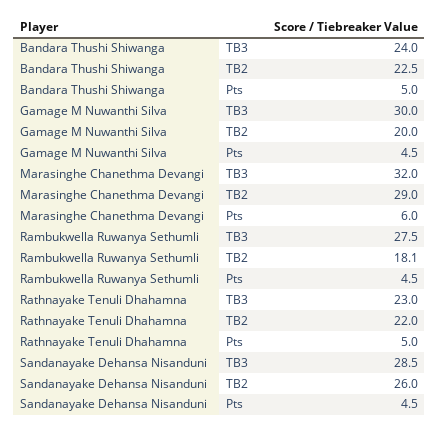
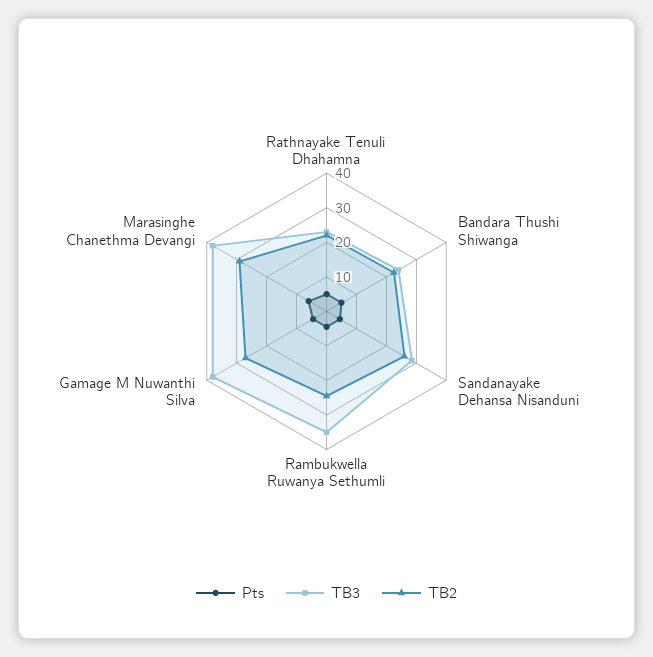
TB3, Gamage M Nuwanthi Silva: 30 -> 37.5
TB2, Gamage M Nuwanthi Silva: 20 -> 27.5
TB3, Marasinghe Chanethma Devangi: 32 -> 37.5
TB3, Rambukwella Ruwanya Sethumli: 27.5 -> 35
TB2, Rambukwella Ruwanya Sethumli: 18.1 -> 25

